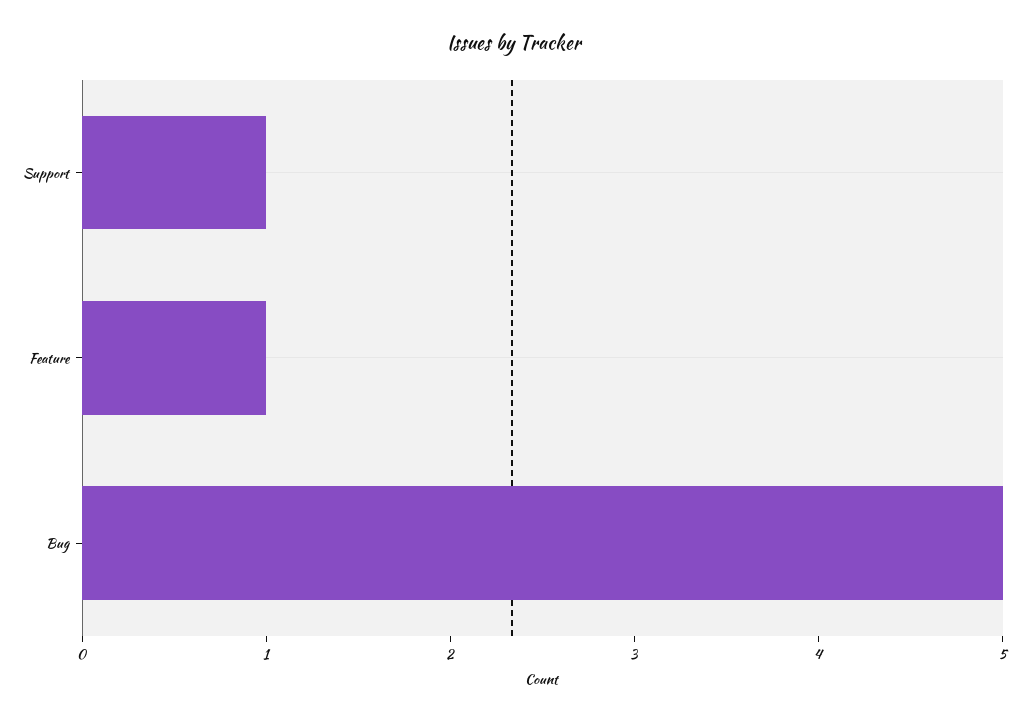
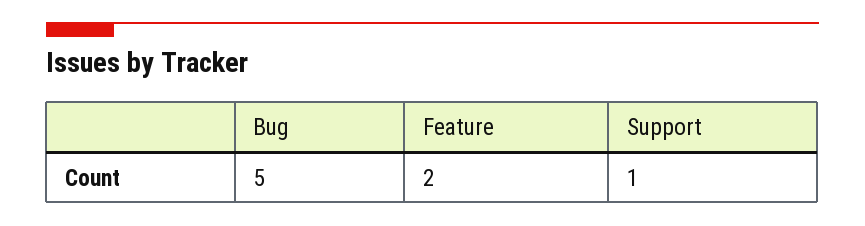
Feature: 1 -> 2

